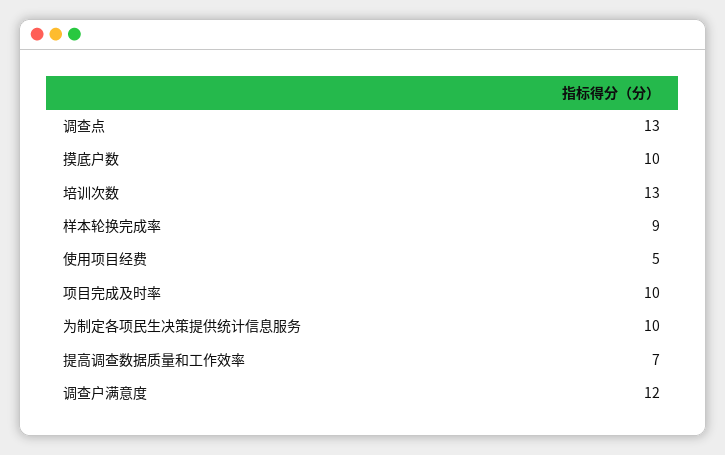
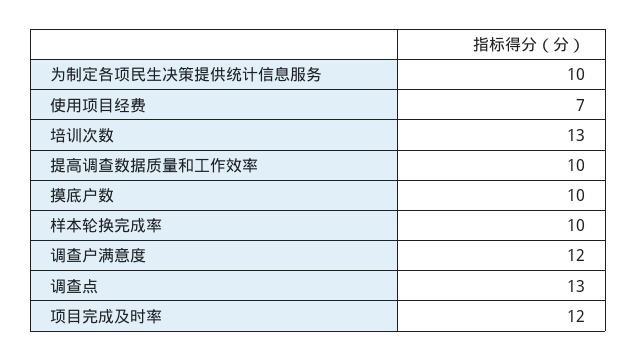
样本轮换完成率: 9 -> 10
使用项目经费: 5 -> 7
项目完成及时率: 10 -> 12
提高调查数据质量和工作效率: 7 -> 10

